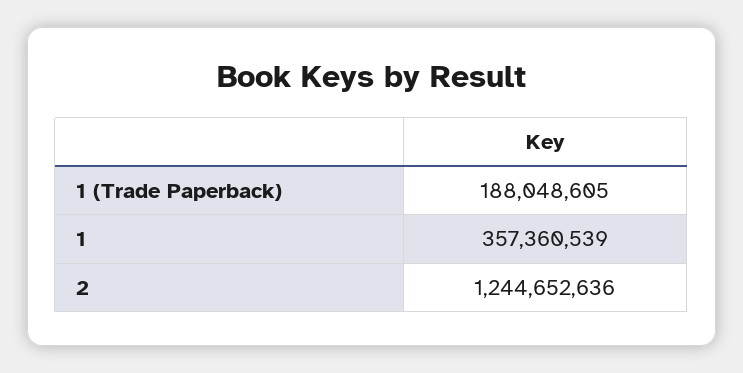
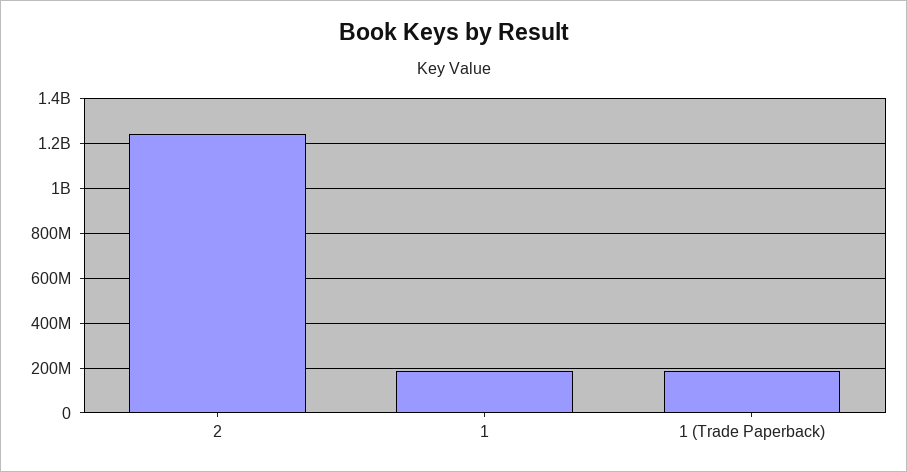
1: 357360539 -> 200000000

